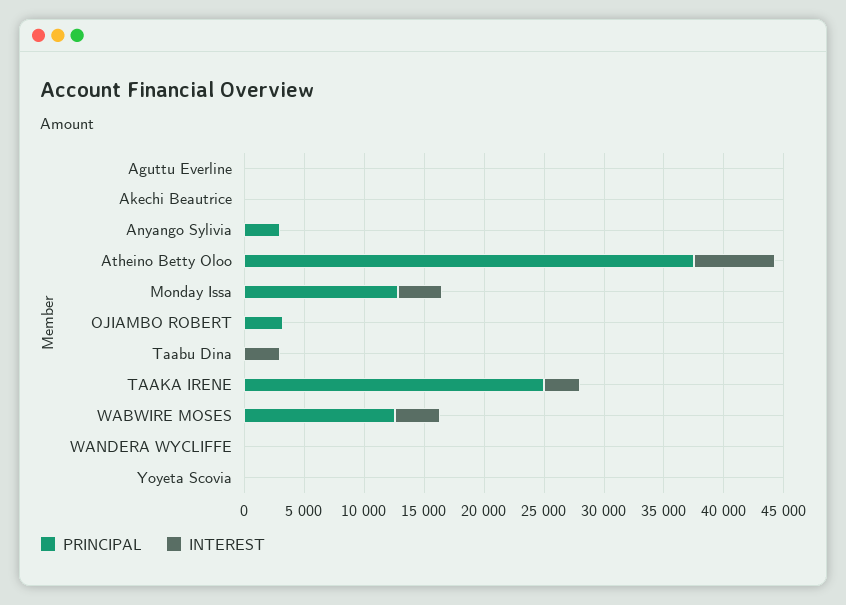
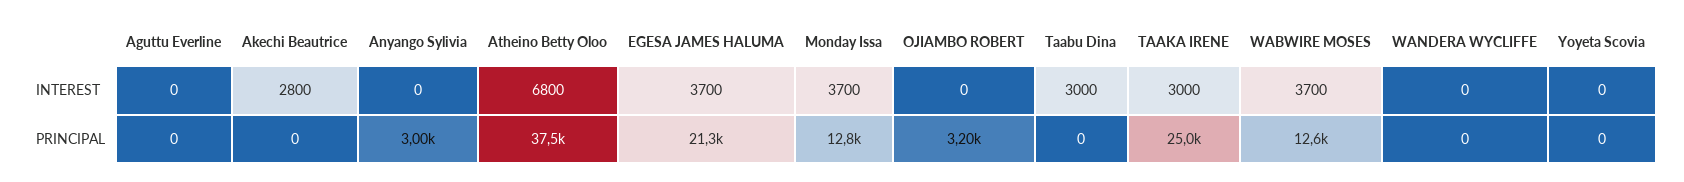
INTEREST, Akechi Beautrice: 0 -> 2800
INTEREST, EGESA JAMES HALUMA: none -> 3700
PRINCIPAL, EGESA JAMES HALUMA: none -> 21300

